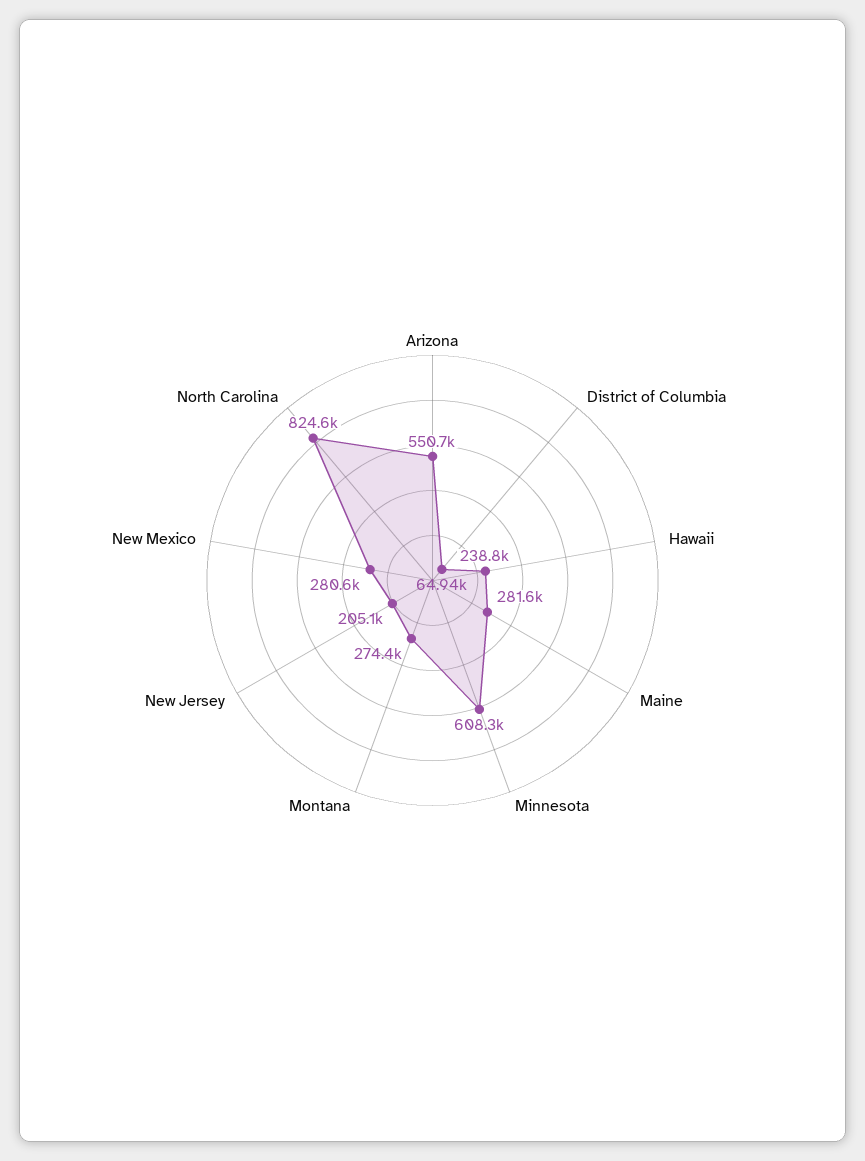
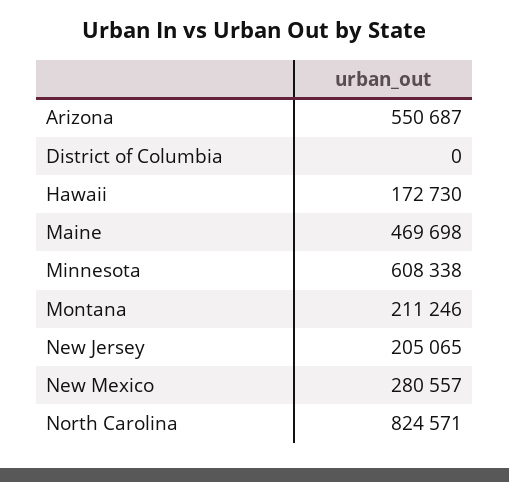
District of Columbia: 64940 -> 0
Hawaii: 238800 -> 172730
Maine: 281600 -> 469698
Montana: 274400 -> 211246

